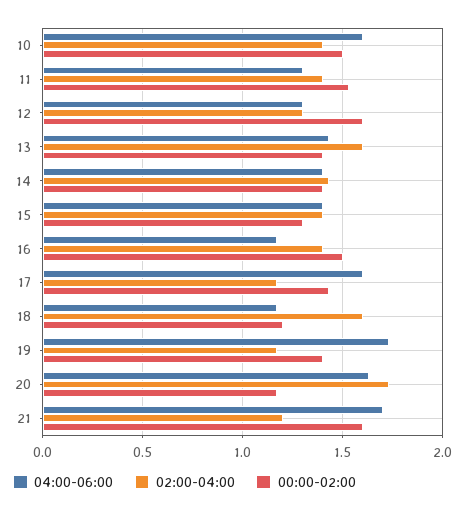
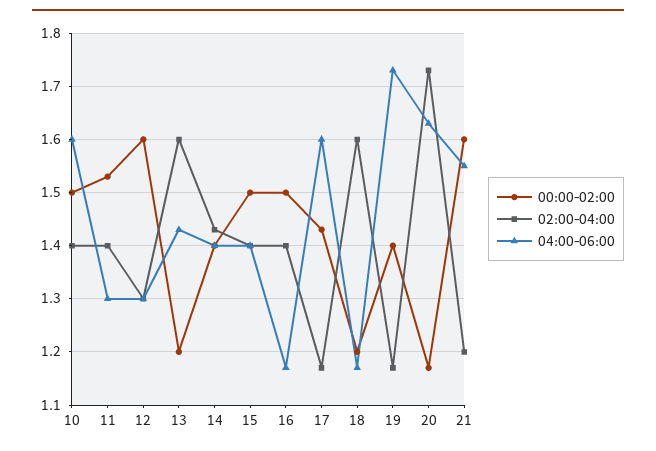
00:00-02:00, 13: 1.4 -> 1.2
00:00-02:00, 15: 1.3 -> 1.5
04:00-06:00, 21: 1.7 -> 1.55

